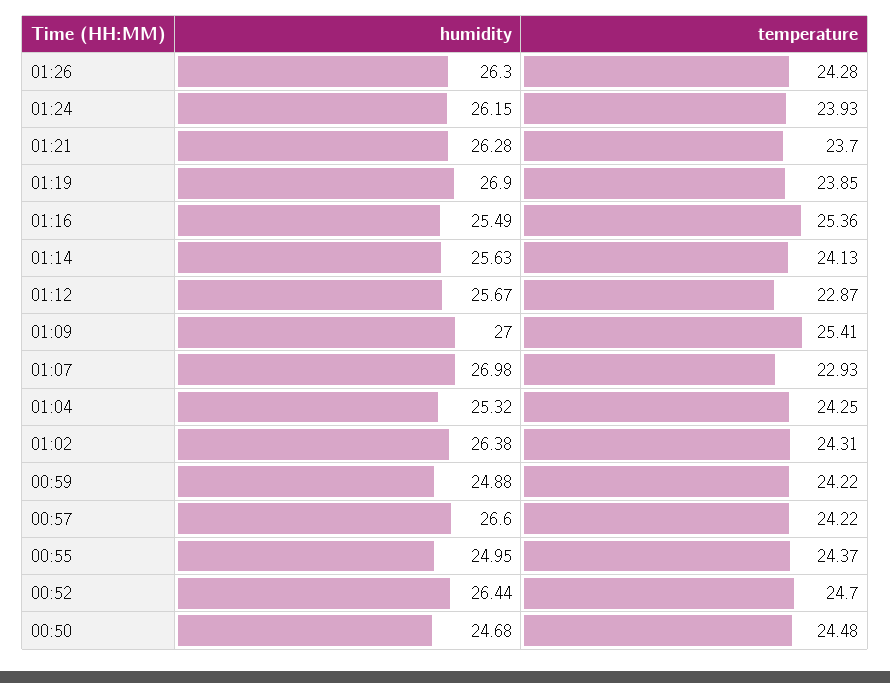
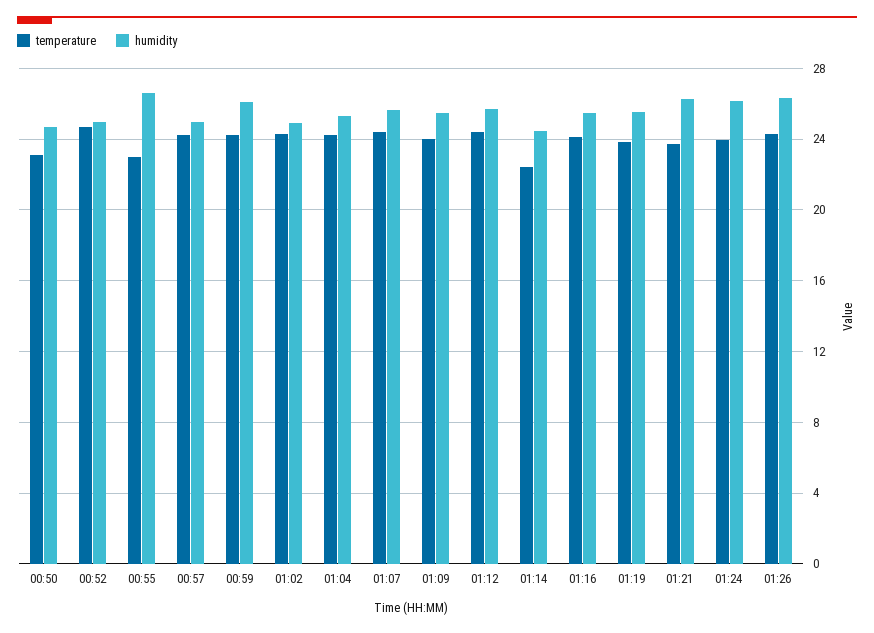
humidity, 01:19: 26.9 -> 25.5
temperature, 01:16: 25.36 -> 24
humidity, 01:14: 25.63 -> 24.5
temperature, 01:14: 24.13 -> 22.5
temperature, 01:12: 22.87 -> 24.5
humidity, 01:09: 27 -> 25.5
temperature, 01:09: 25.41 -> 24
humidity, 01:07: 26.98 -> 25.5
temperature, 01:07: 22.93 -> 24.5
humidity, 01:02: 26.38 -> 25
humidity, 00:59: 24.88 -> 26
humidity, 00:57: 26.6 -> 25
humidity, 00:55: 24.95 -> 26.5
temperature, 00:55: 24.37 -> 23
humidity, 00:52: 26.44 -> 25
temperature, 00:50: 24.48 -> 23

